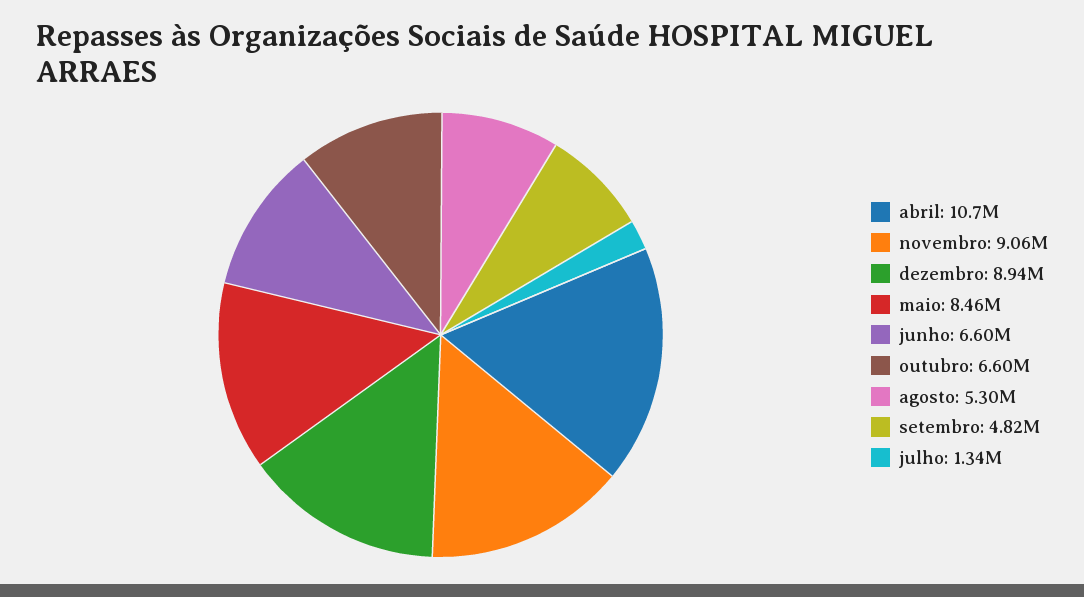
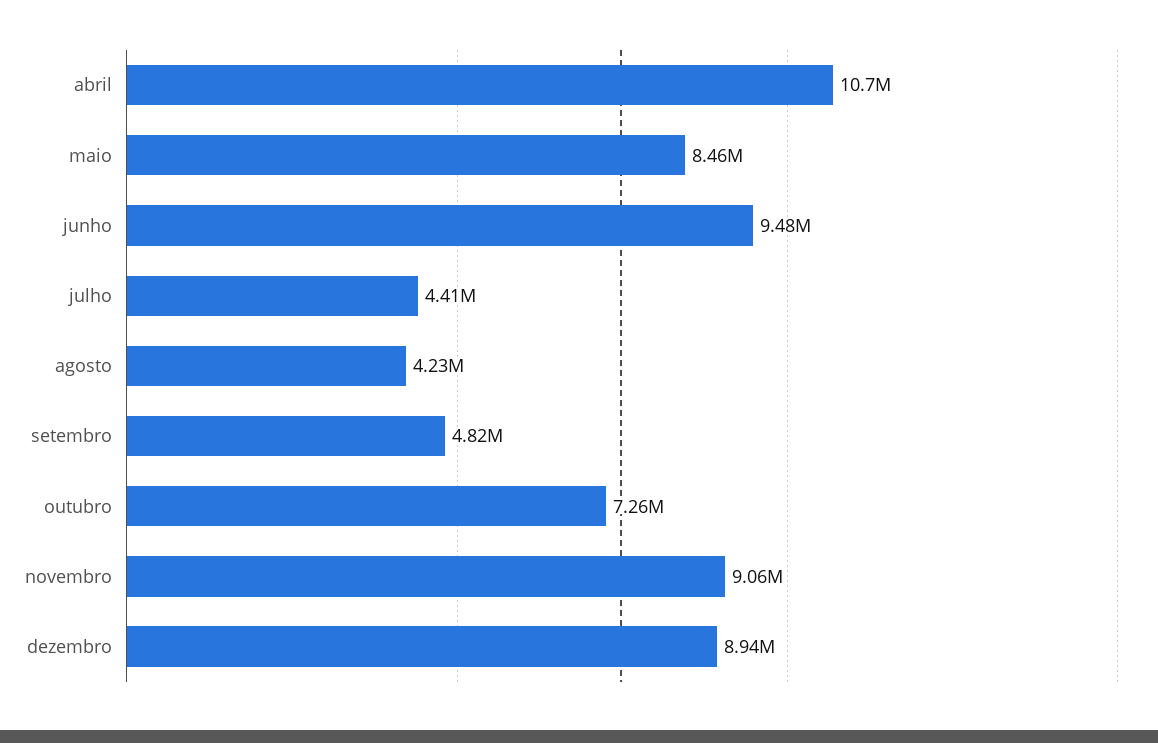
junho: 6600000 -> 9480000
outubro: 6600000 -> 7260000
agosto: 5300000 -> 4230000
julho: 1340000 -> 4410000

